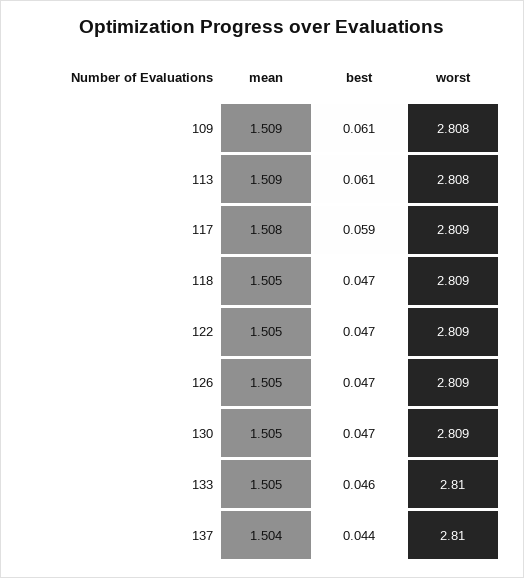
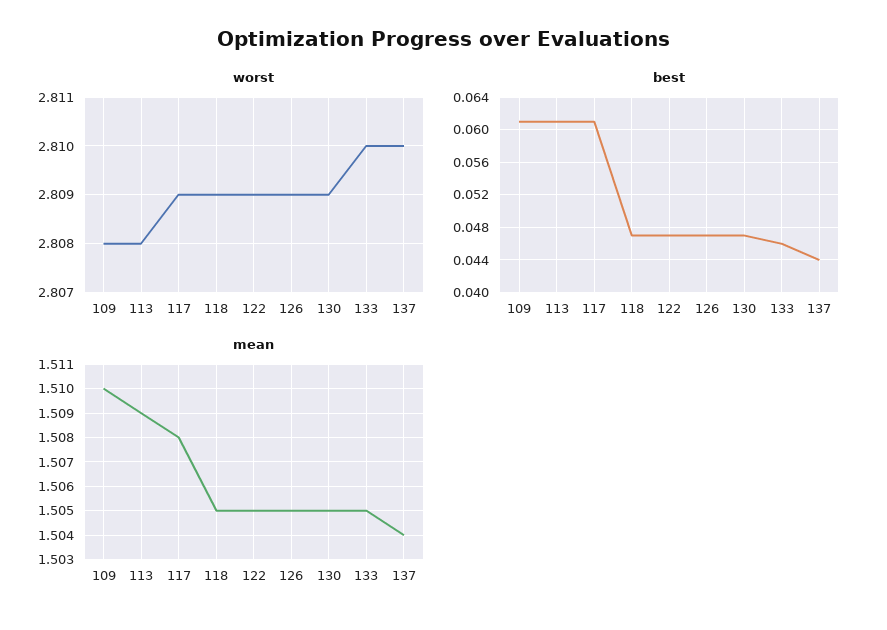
mean, 109: 1.509 -> 1.51
best, 117: 0.059 -> 0.061

